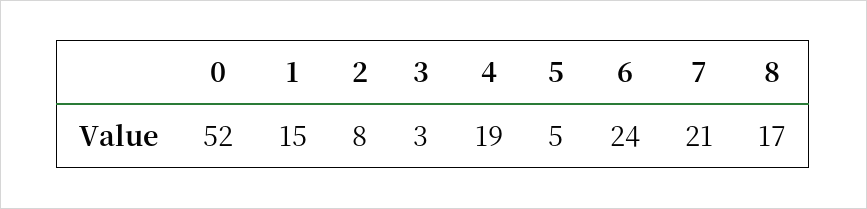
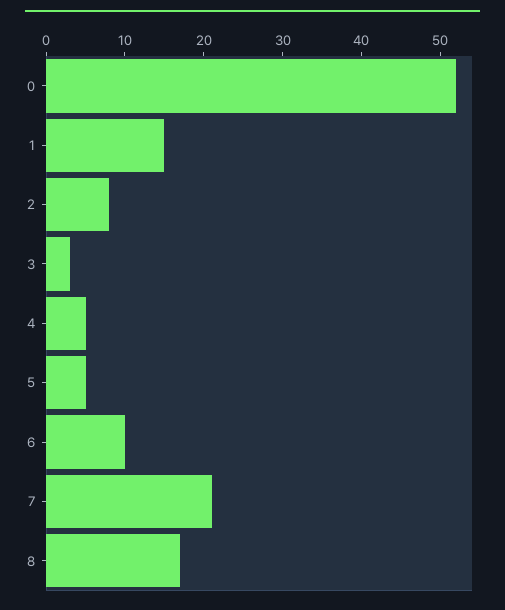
4: 19 -> 5
6: 24 -> 10

